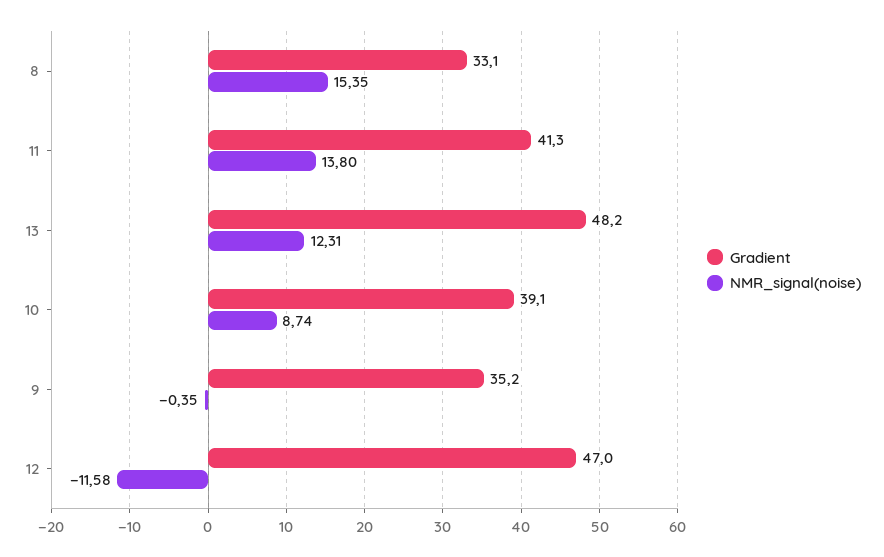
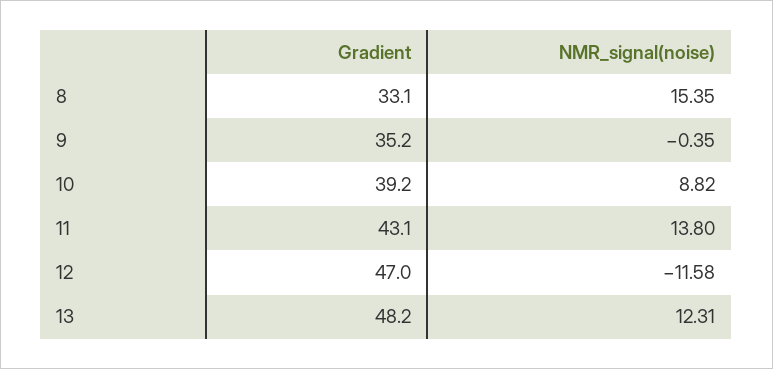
Gradient, 11: 41.3 -> 43.1
Gradient, 10: 39.1 -> 39.2
NMR_signal(noise), 10: 8.74 -> 8.82

